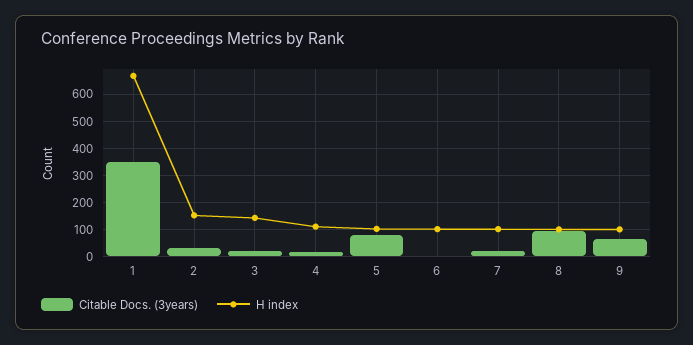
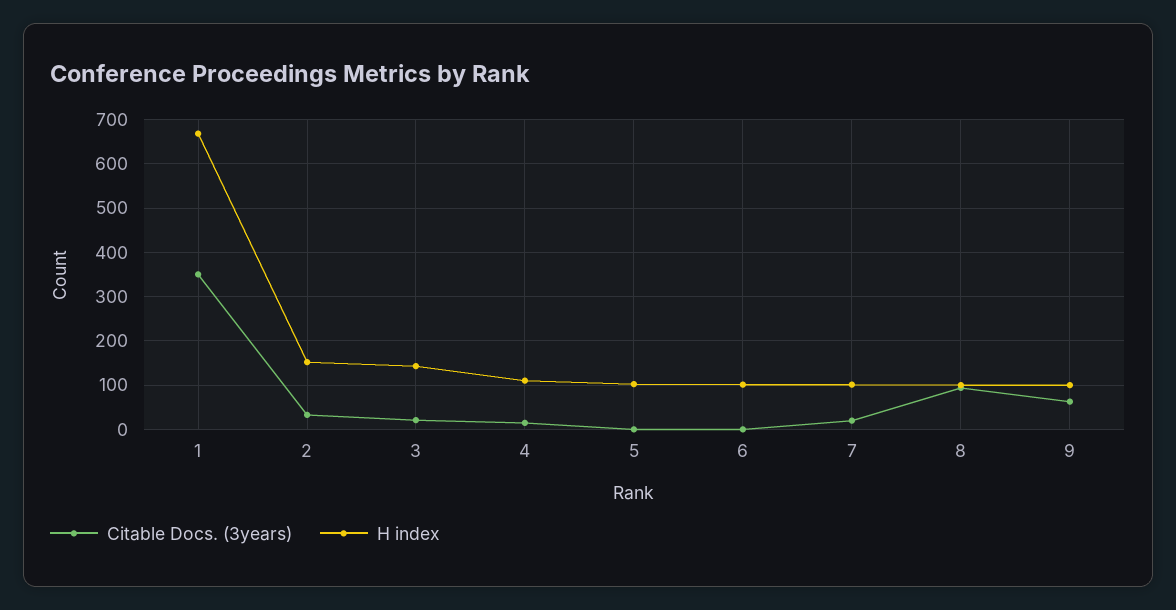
Citable Docs. (3years), 5: 75 -> 0

